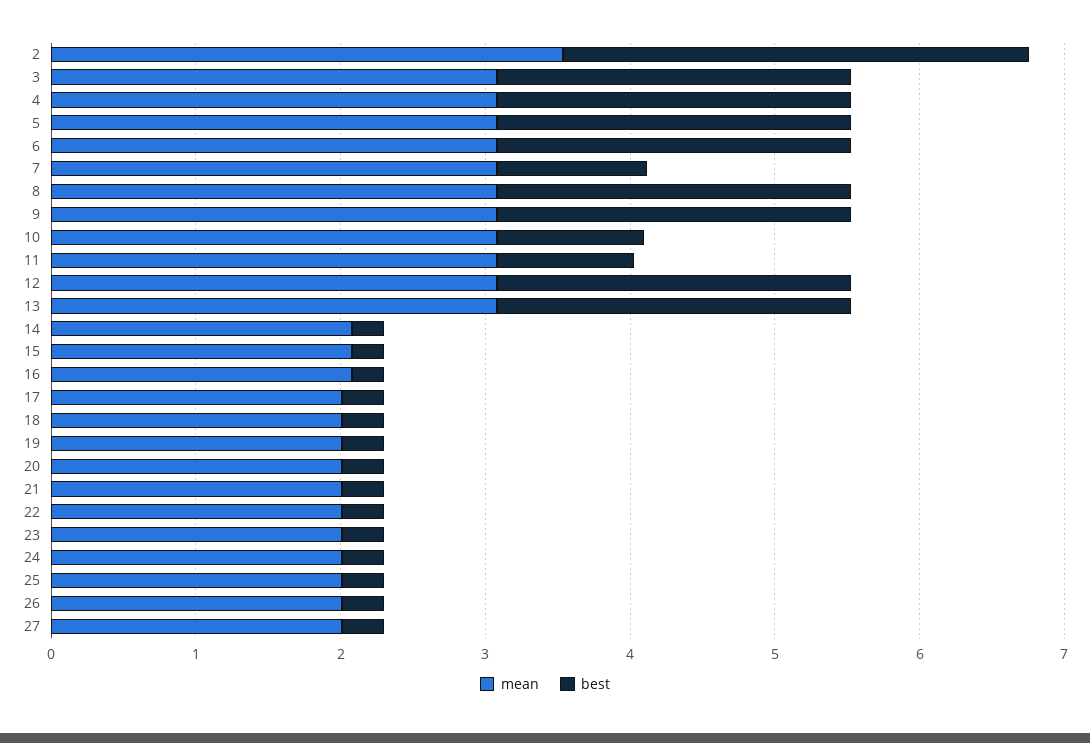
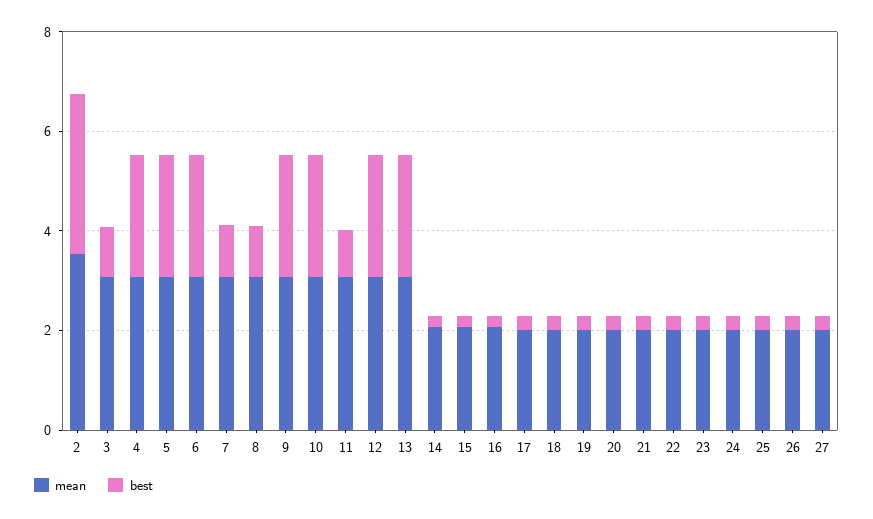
best, 3: 2.4 -> 1
best, 8: 2.4 -> 1
best, 10: 1 -> 2.5

